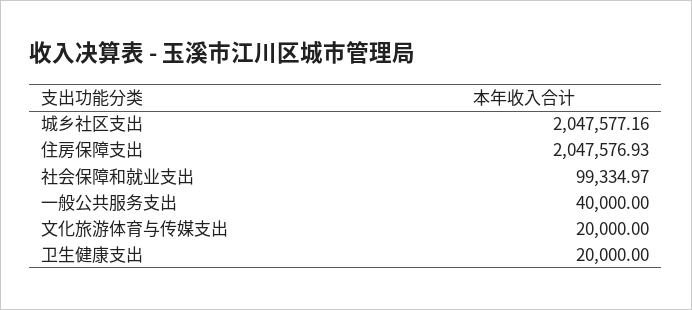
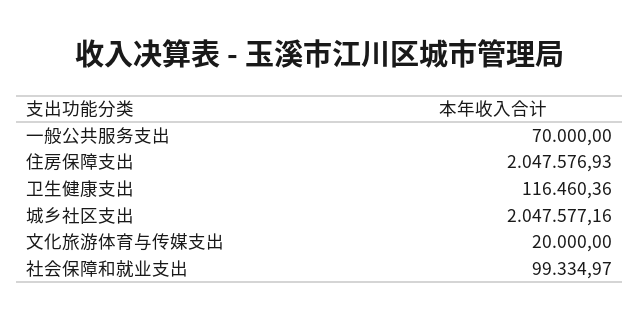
一般公共服务支出: 40000 -> 70000
卫生健康支出: 20000 -> 116460.36

